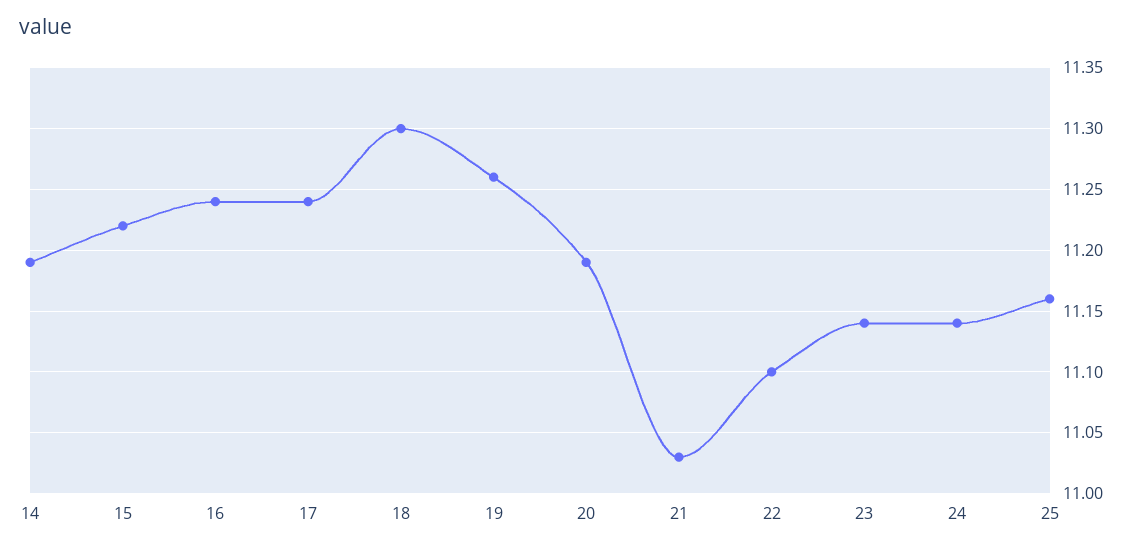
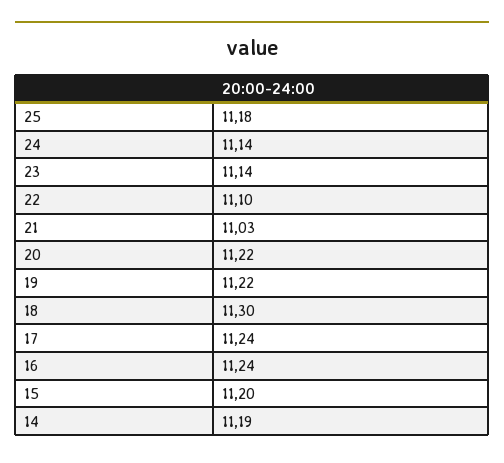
15: 11.22 -> 11.2
19: 11.26 -> 11.22
20: 11.19 -> 11.22
25: 11.16 -> 11.18

